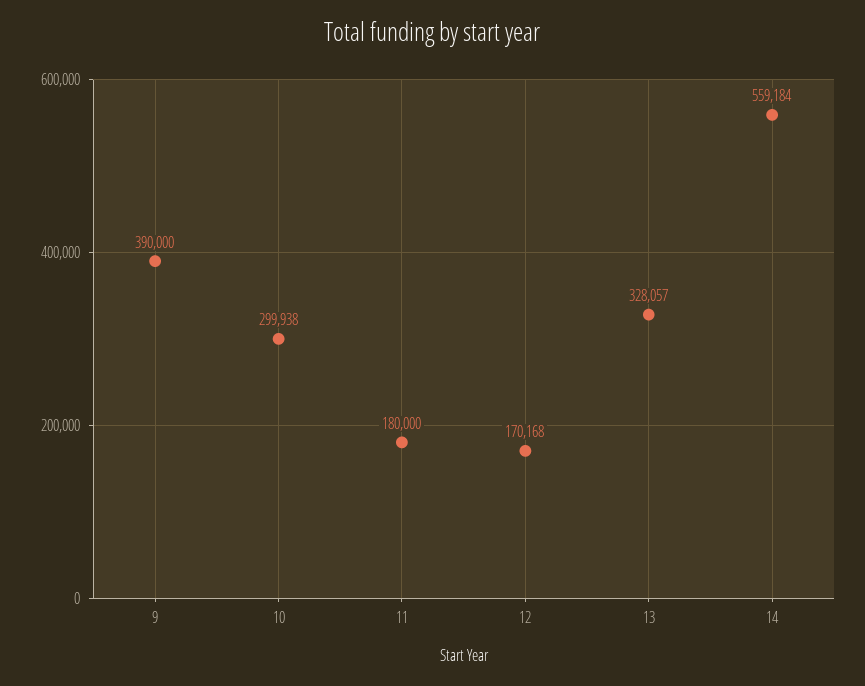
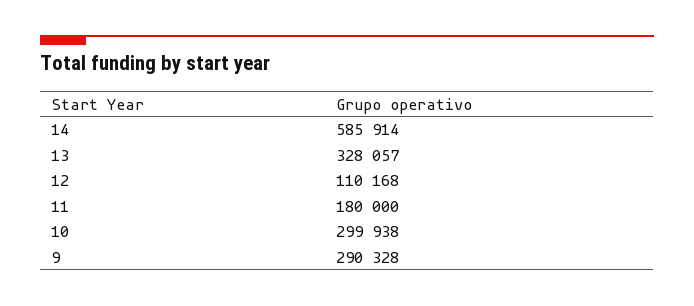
9: 390000 -> 290328
12: 170168 -> 110168
14: 559184 -> 585914

